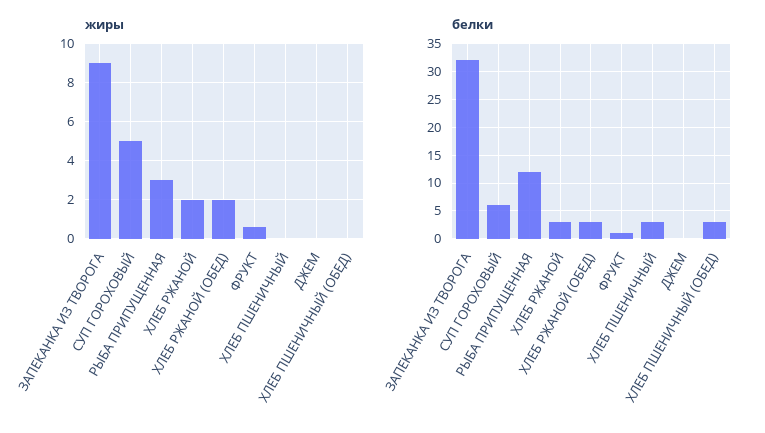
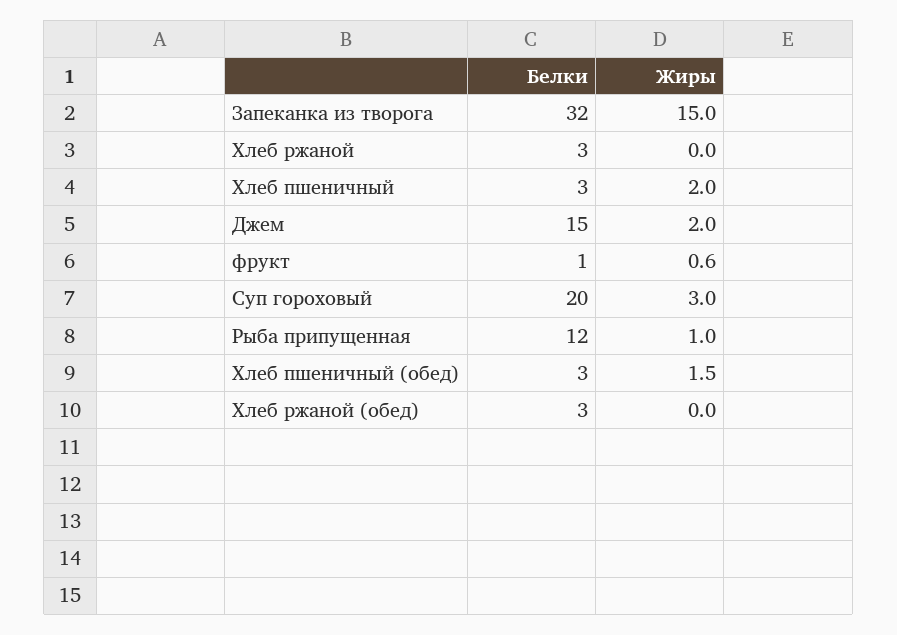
жиры, ЗАПЕКАНКА ИЗ ТВОРОГА: 9 -> 15
жиры, СУП ГОРОХОВЫЙ: 5 -> 3
жиры, РЫБА ПРИПУЩЕННАЯ: 3 -> 1
жиры, ХЛЕБ РЖАНОЙ: 2 -> 0
жиры, ХЛЕБ РЖАНОЙ (ОБЕД): 2 -> 0
жиры, ХЛЕБ ПШЕНИЧНЫЙ: 0 -> 2
жиры, ДЖЕМ: 0 -> 2
жиры, ХЛЕБ ПШЕНИЧНЫЙ (ОБЕД): 0 -> 1.5
белки, СУП ГОРОХОВЫЙ: 5 -> 20
белки, ДЖЕМ: 0 -> 15

